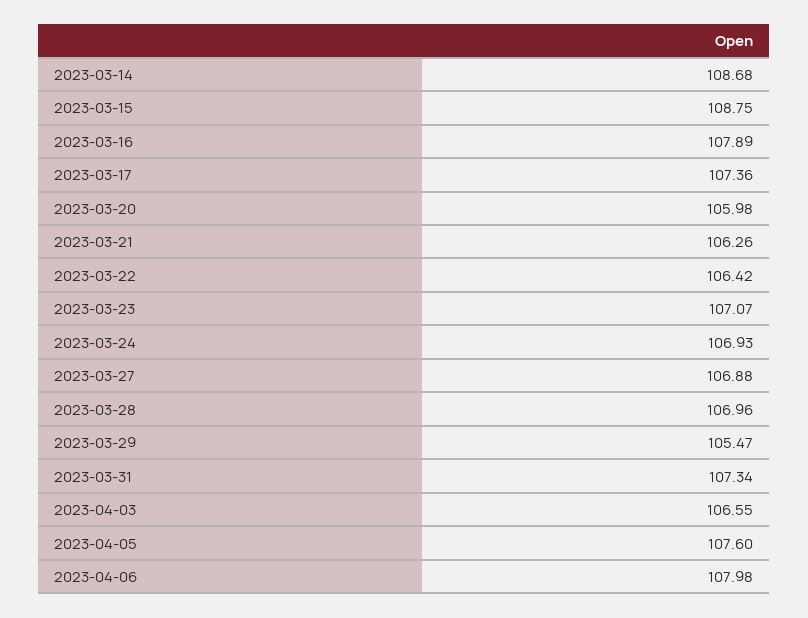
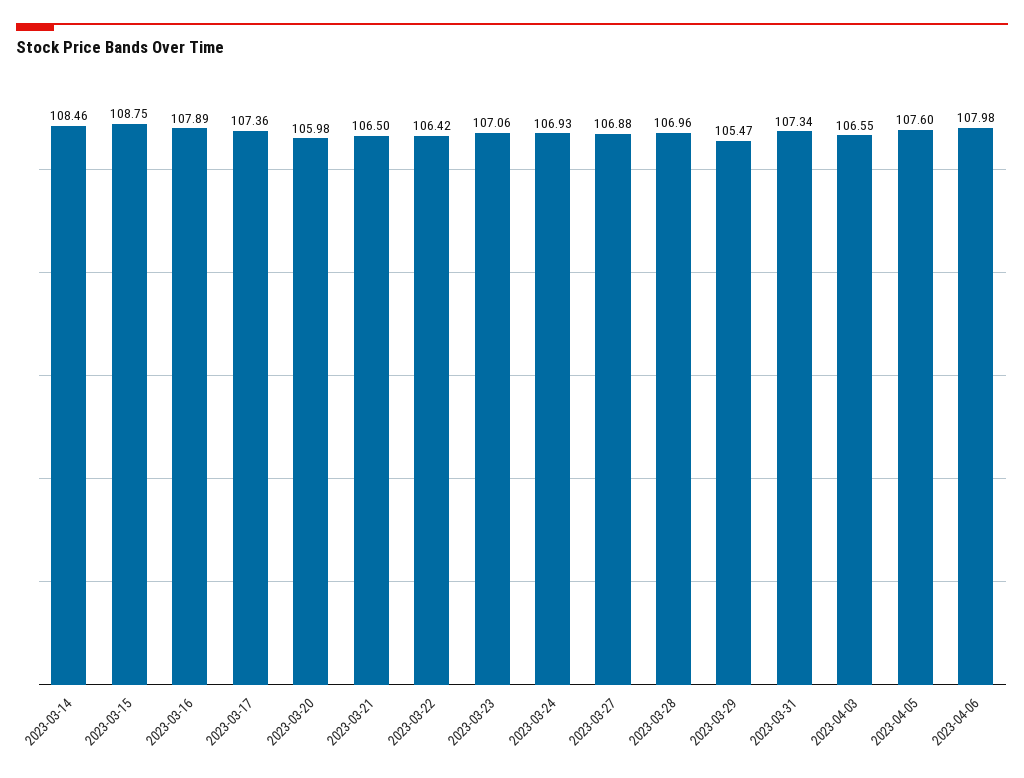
2023-03-14: 108.68 -> 108.46
2023-03-21: 106.26 -> 106.5
2023-03-23: 107.07 -> 107.06

